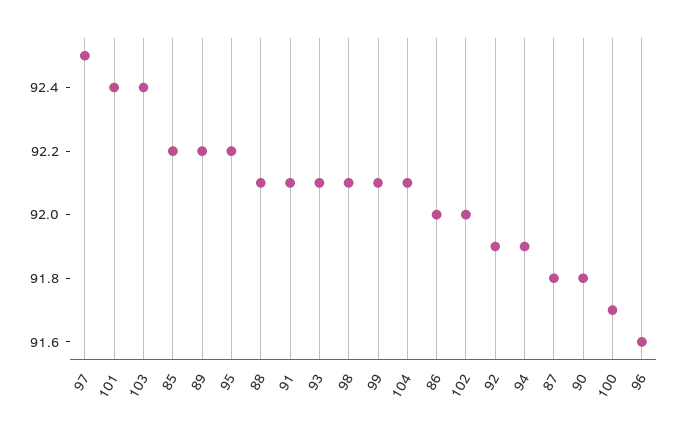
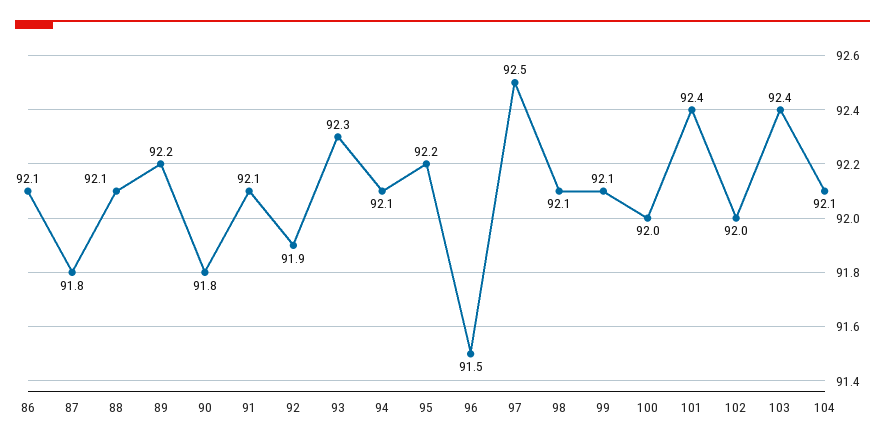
85: 92.2 -> none
93: 92.1 -> 92.3
86: 92 -> 92.1
94: 91.9 -> 92.1
100: 91.7 -> 92
96: 91.6 -> 91.5

